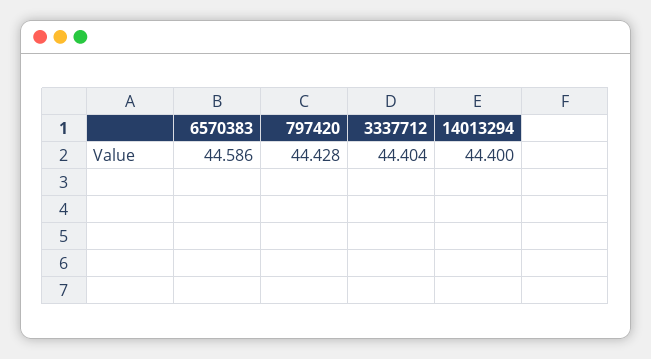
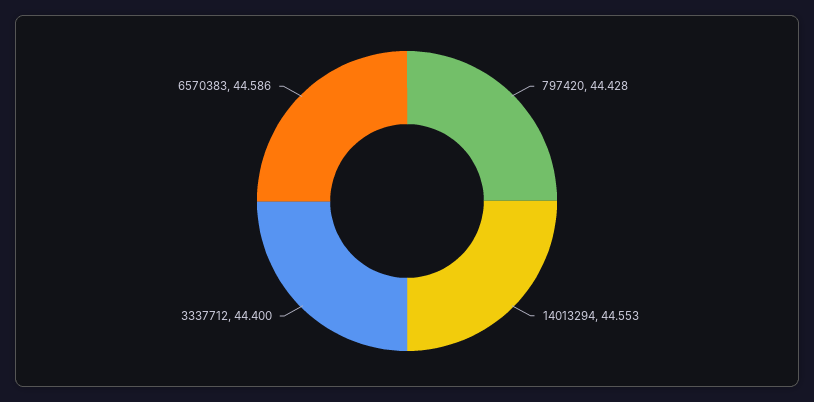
3337712: 44.404 -> 44.4
14013294: 44.4 -> 44.553

